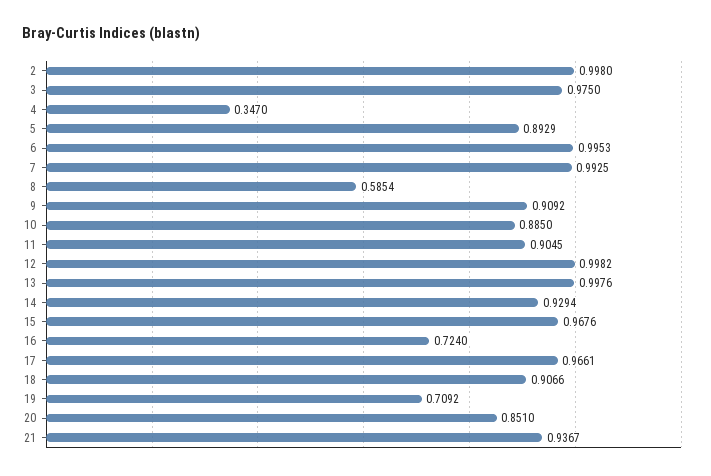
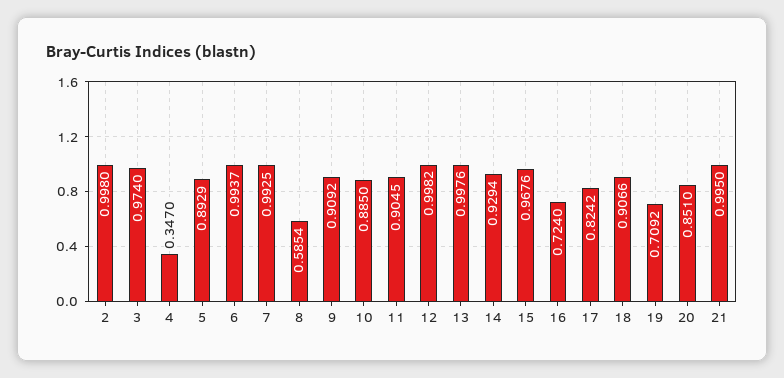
3: 0.975 -> 0.974
6: 0.9953 -> 0.9937
17: 0.9661 -> 0.8242
21: 0.9367 -> 0.995

